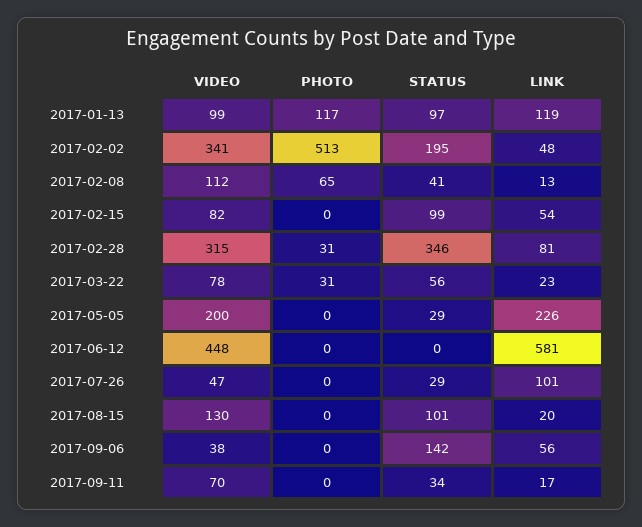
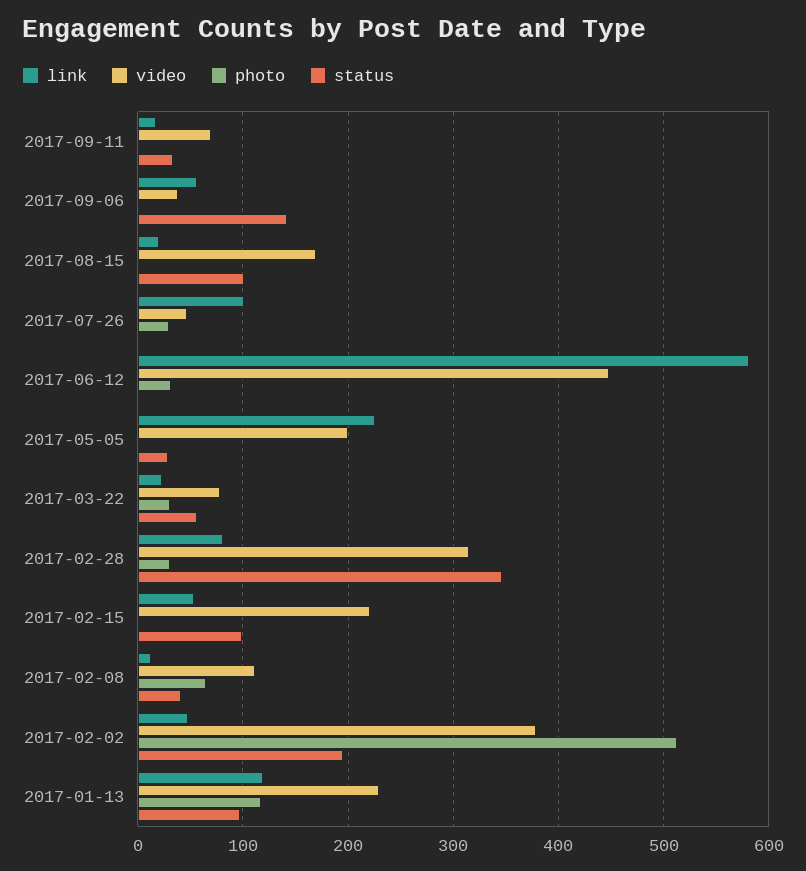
VIDEO, 2017-01-13: 99 -> 230
VIDEO, 2017-02-02: 341 -> 380
VIDEO, 2017-02-15: 82 -> 220
PHOTO, 2017-06-12: 0 -> 30
PHOTO, 2017-07-26: 0 -> 30
STATUS, 2017-07-26: 29 -> 0
VIDEO, 2017-08-15: 130 -> 170

